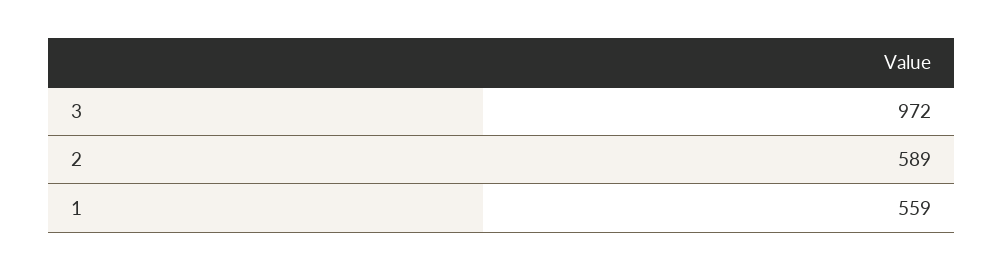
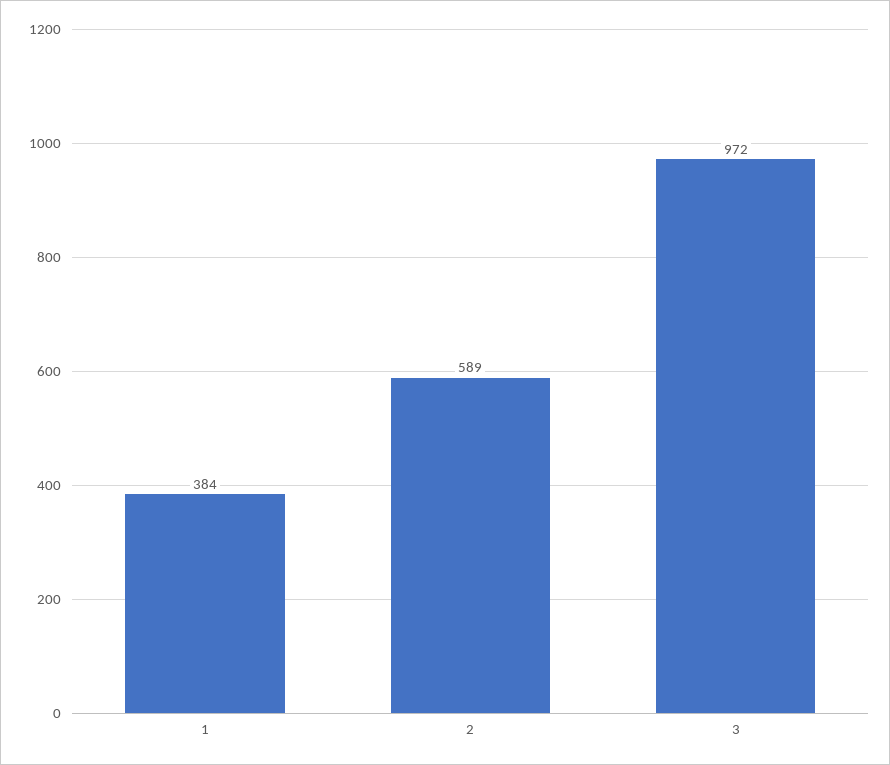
1: 559 -> 384

